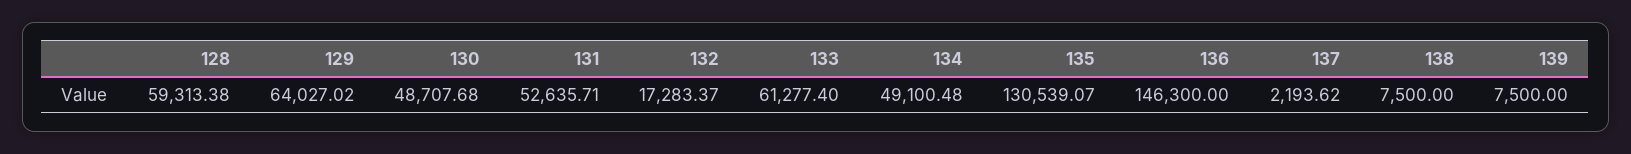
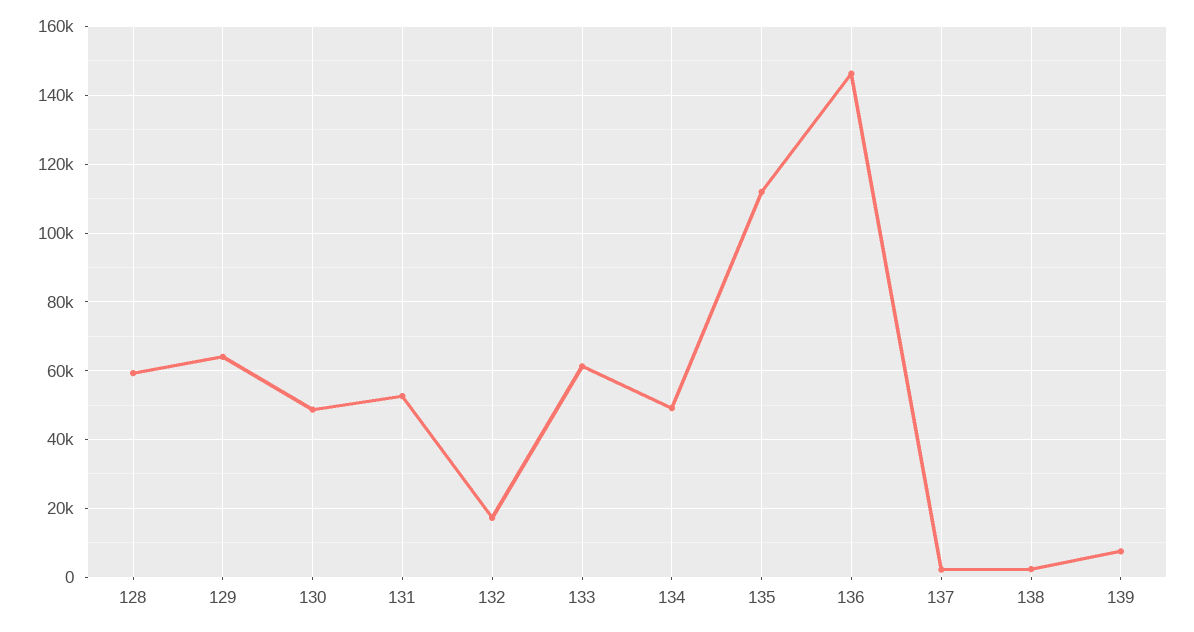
135: 130539.07 -> 112000
138: 7500 -> 2000

